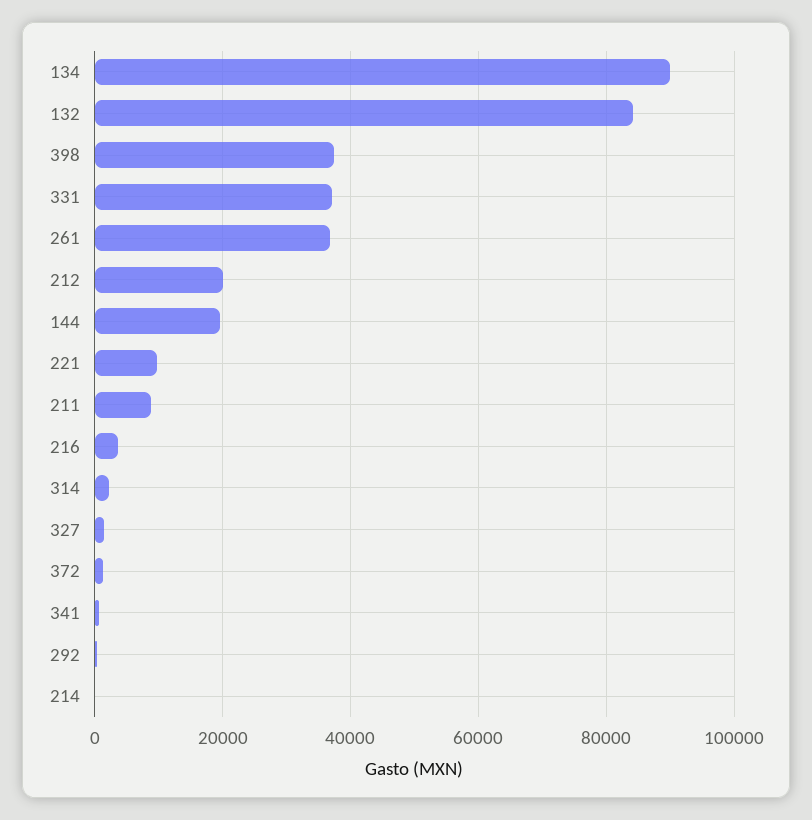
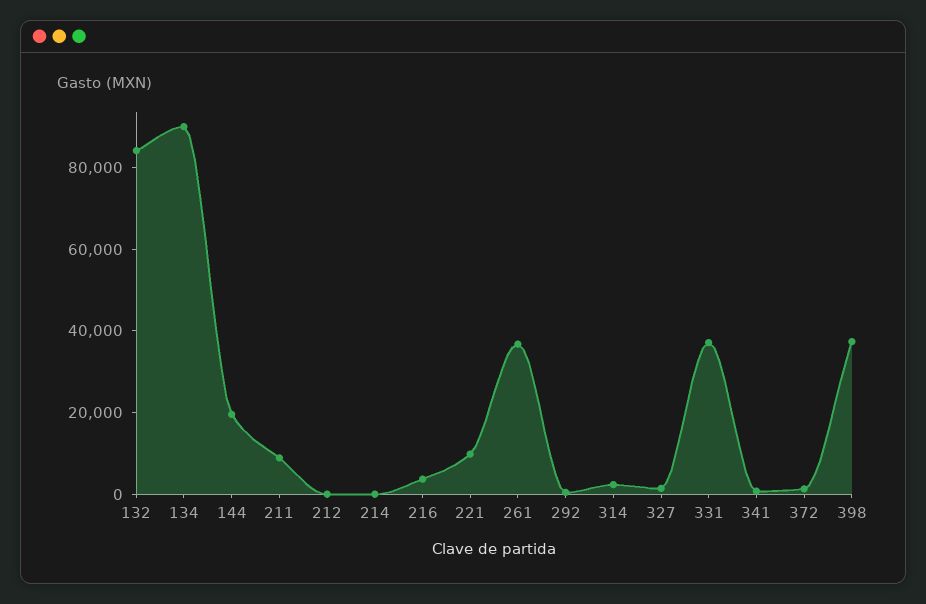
212: 20000 -> 0

